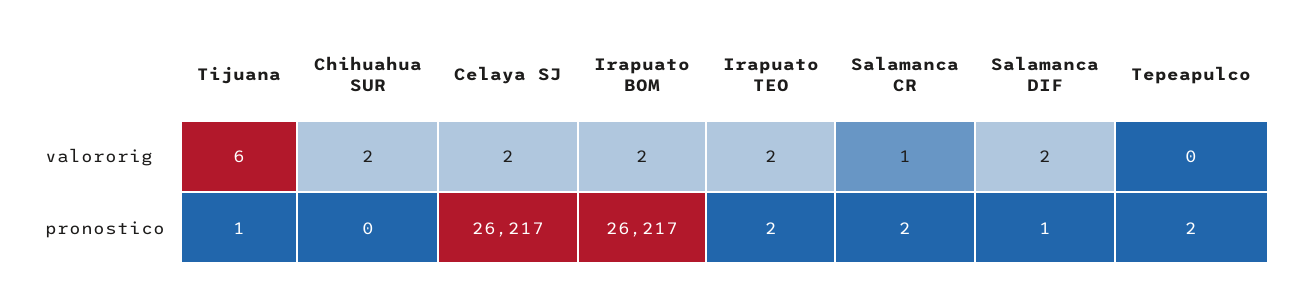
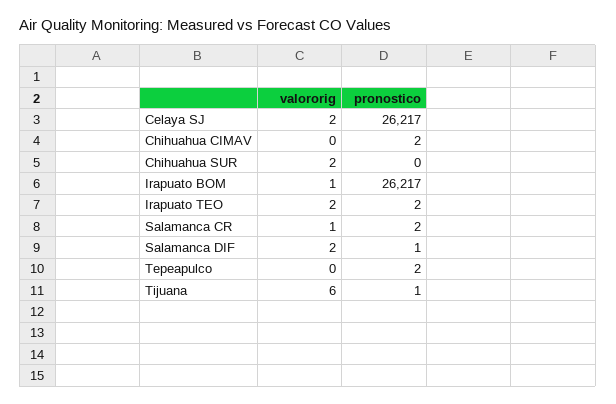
Irapuato BOM, valororig: 2 -> 1
Chihuahua CIMAV, valororig: none -> 0
Chihuahua CIMAV, pronostico: none -> 2

